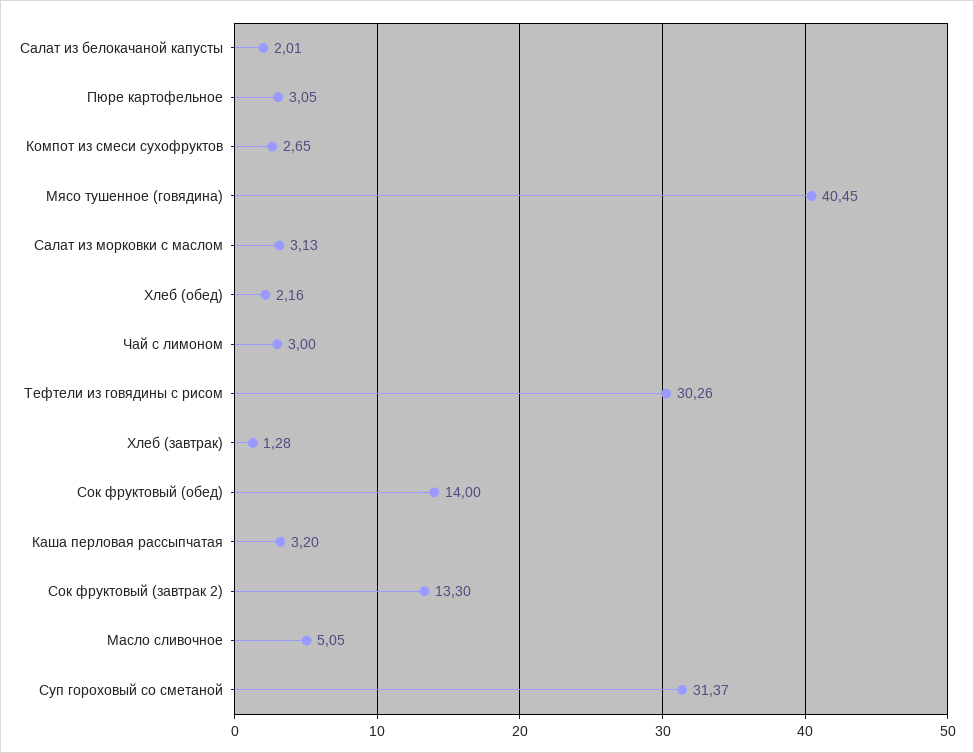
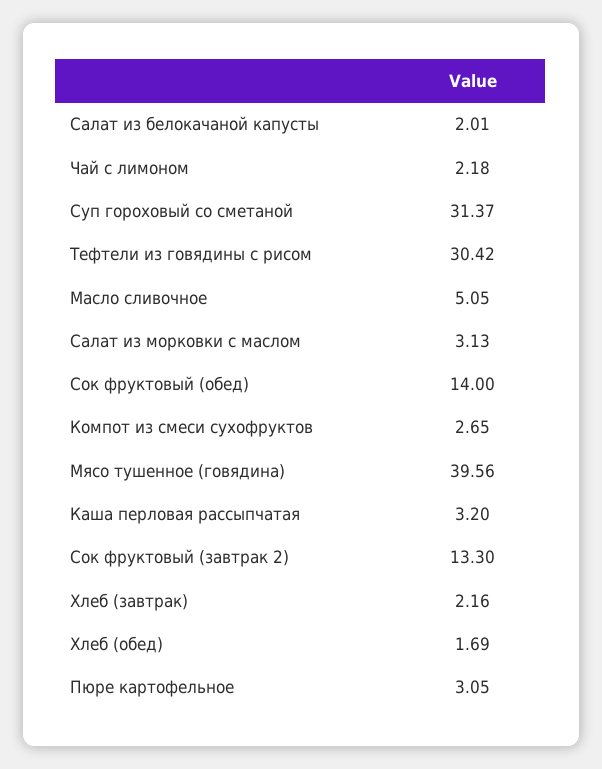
Мясо тушенное (говядина): 40.45 -> 39.56
Хлеб (обед): 2.16 -> 1.69
Чай с лимоном: 3 -> 2.18
Тефтели из говядины с рисом: 30.26 -> 30.42
Хлеб (завтрак): 1.28 -> 2.16

